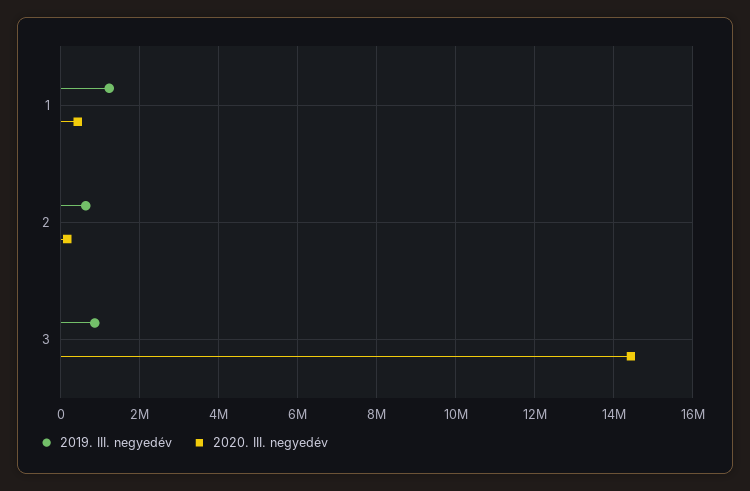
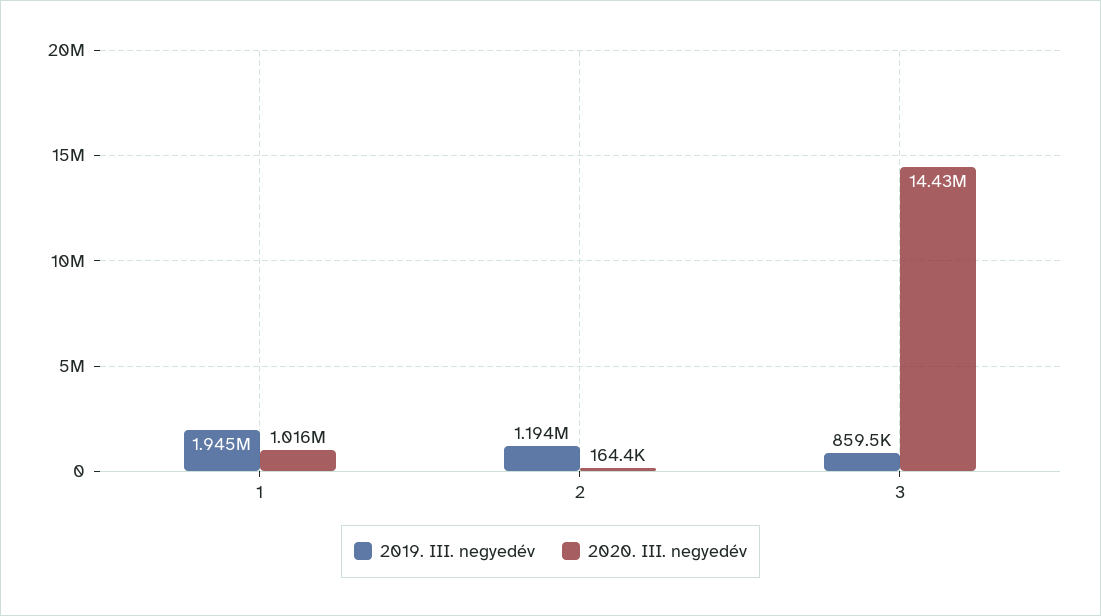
2019. III. negyedév, 1: 1200000 -> 1945000
2020. III. negyedév, 1: 400000 -> 1016000
2019. III. negyedév, 2: 600000 -> 1194000

